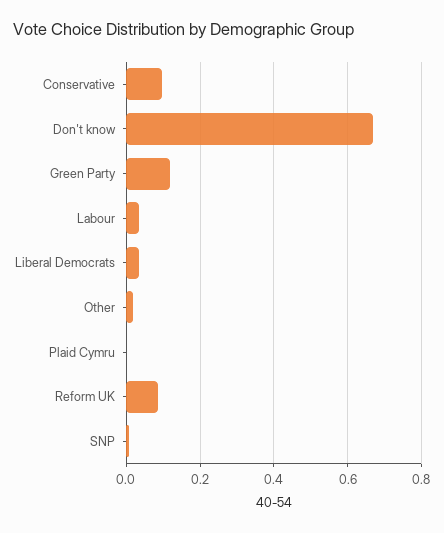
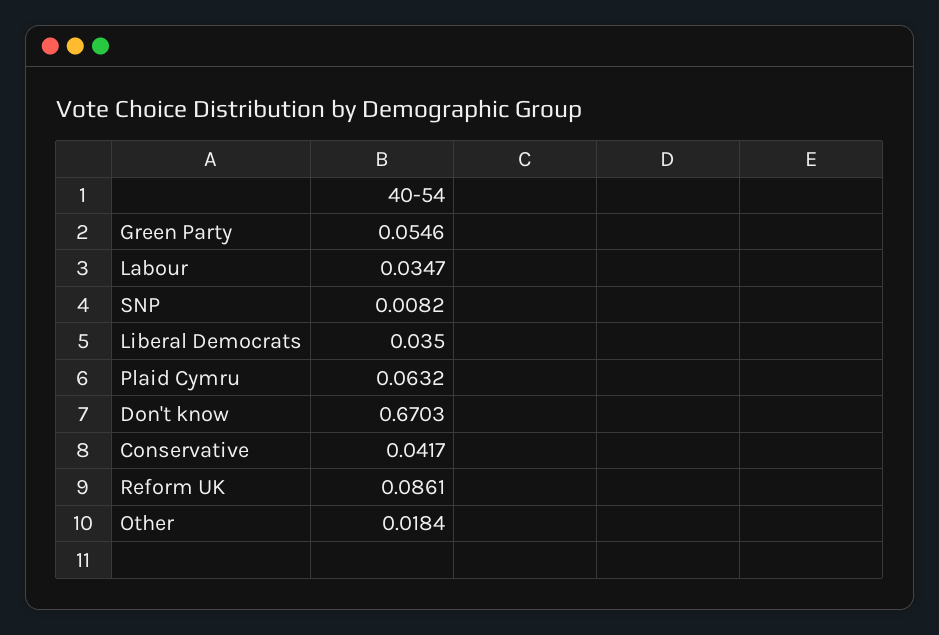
Conservative: 0.1 -> 0.0417
Green Party: 0.12 -> 0.0546
Plaid Cymru: 0 -> 0.0632

